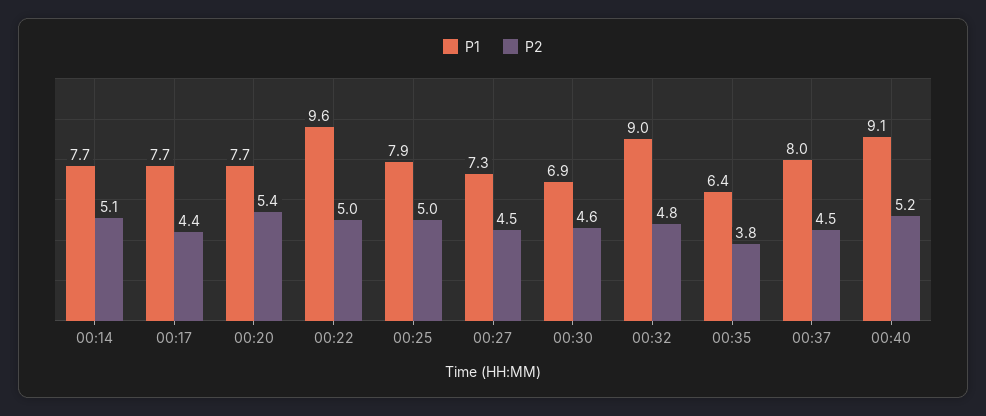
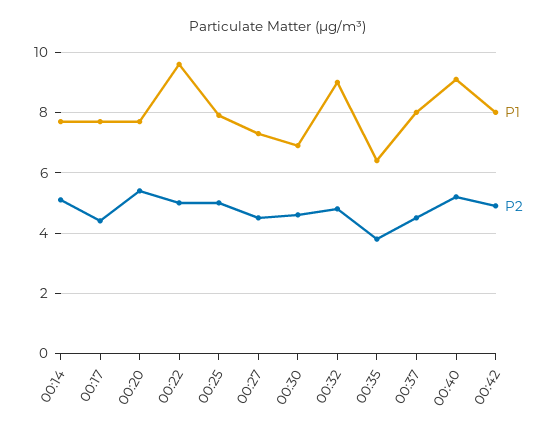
P1, 00:42: none -> 8
P2, 00:42: none -> 5

